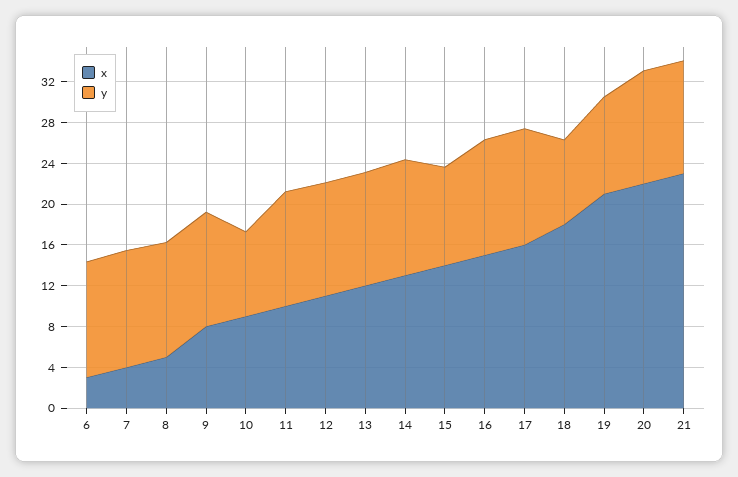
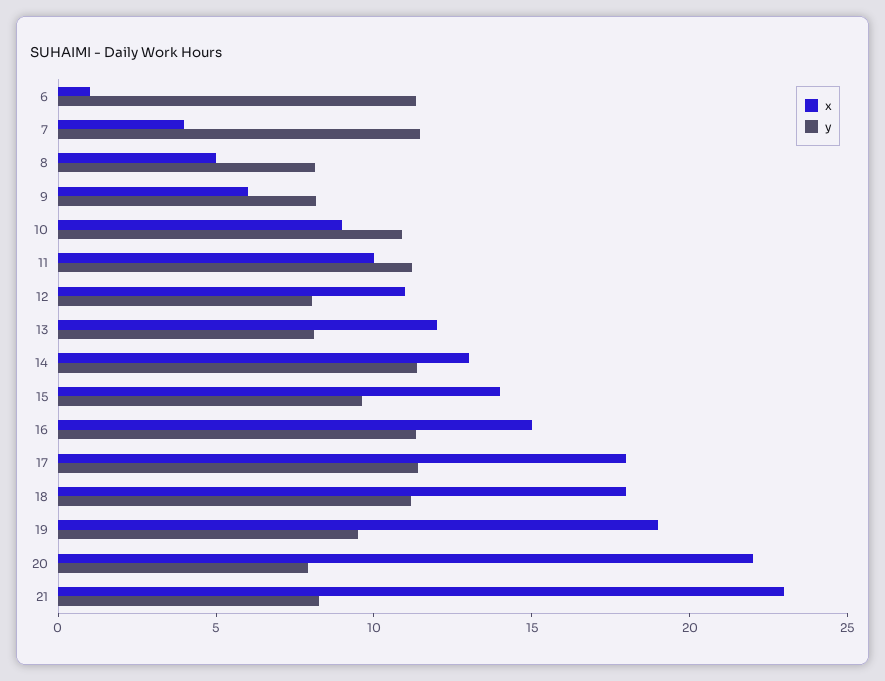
x, 6: 3 -> 1
y, 8: 11 -> 8
x, 9: 8 -> 6
y, 9: 11 -> 8
y, 10: 8 -> 11
y, 12: 11 -> 8
y, 13: 11 -> 8
x, 17: 16 -> 18
y, 18: 8 -> 11
x, 19: 21 -> 19
y, 20: 11 -> 8
y, 21: 11 -> 8

